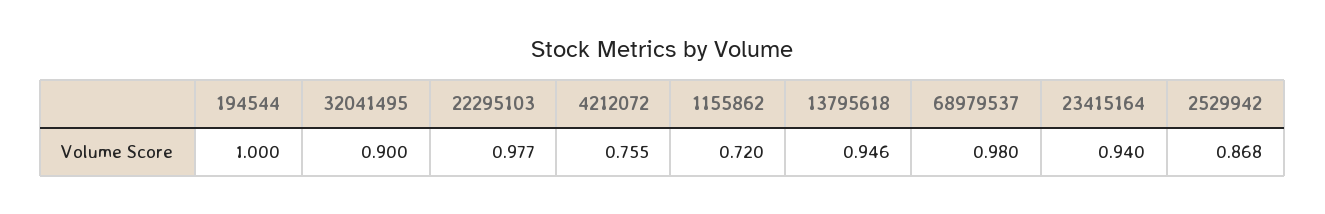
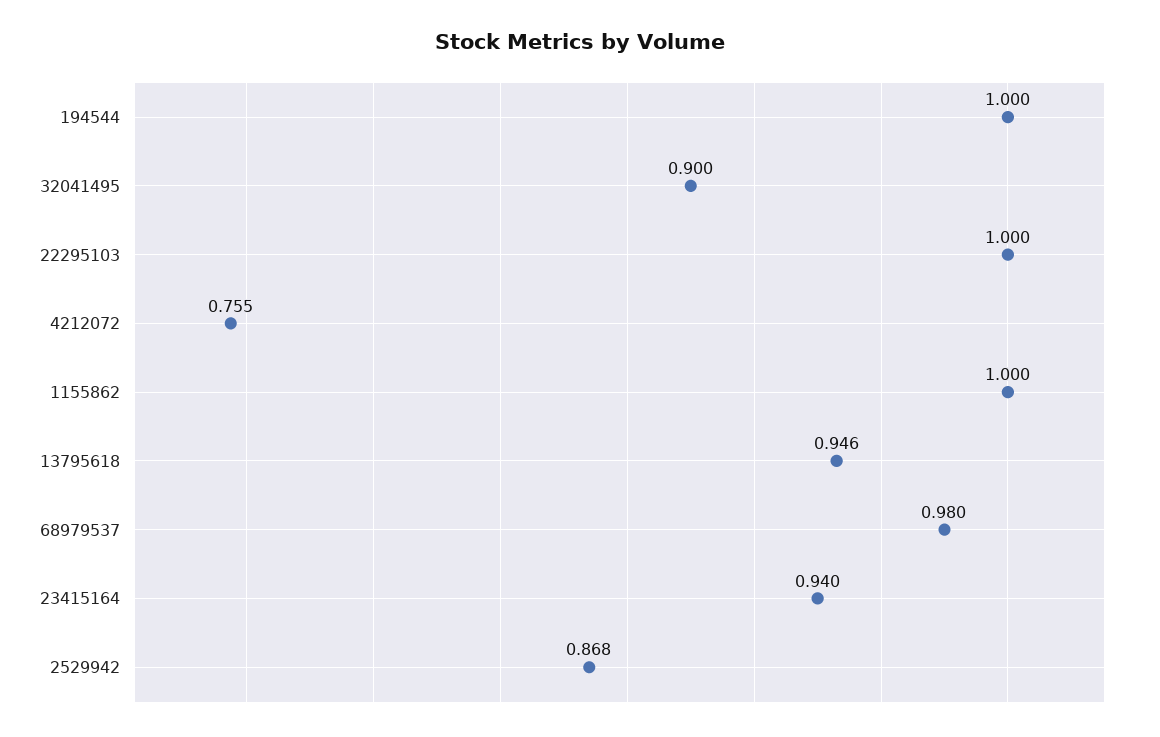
22295103: 0.977 -> 1
1155862: 0.72 -> 1

